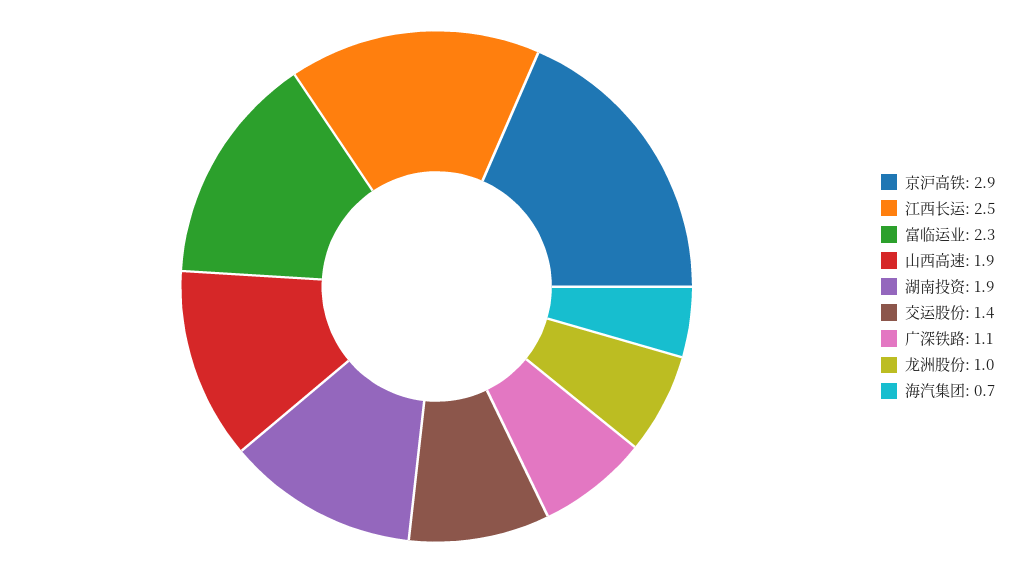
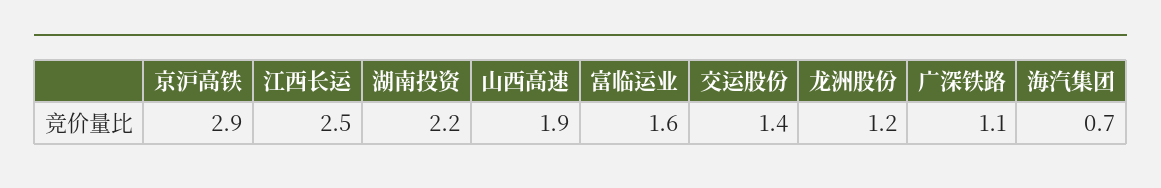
富临运业: 2.3 -> 1.6
湖南投资: 1.9 -> 2.2
龙洲股份: 1 -> 1.2

